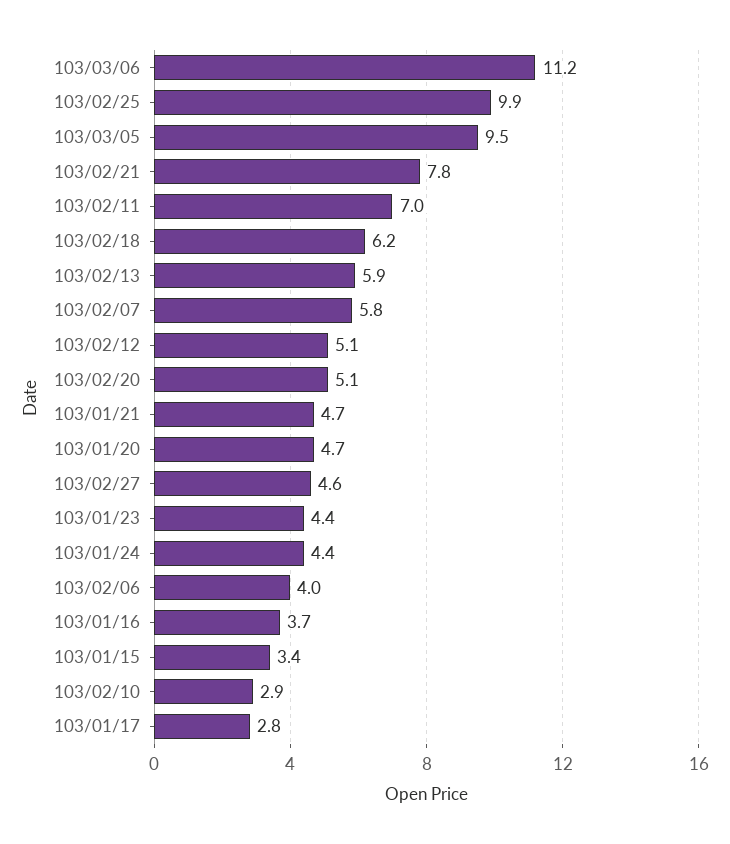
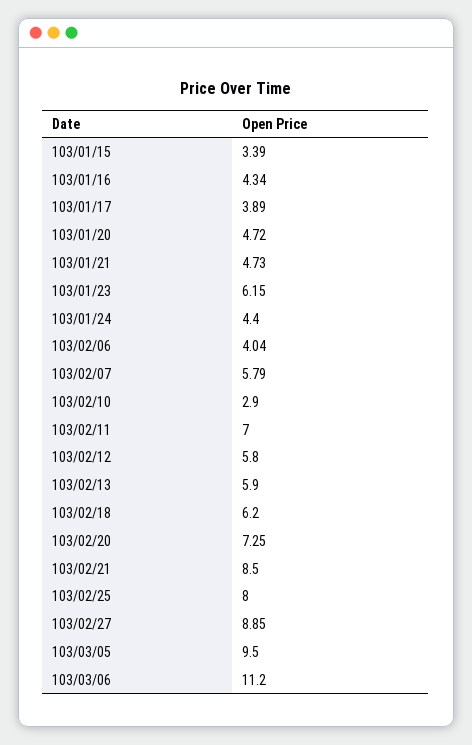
103/02/25: 9.9 -> 8
103/02/21: 7.8 -> 8.5
103/02/12: 5.1 -> 5.8
103/02/20: 5.1 -> 7.25
103/02/27: 4.6 -> 8.85
103/01/23: 4.4 -> 6.15
103/01/16: 3.7 -> 4.34
103/01/17: 2.8 -> 3.89

